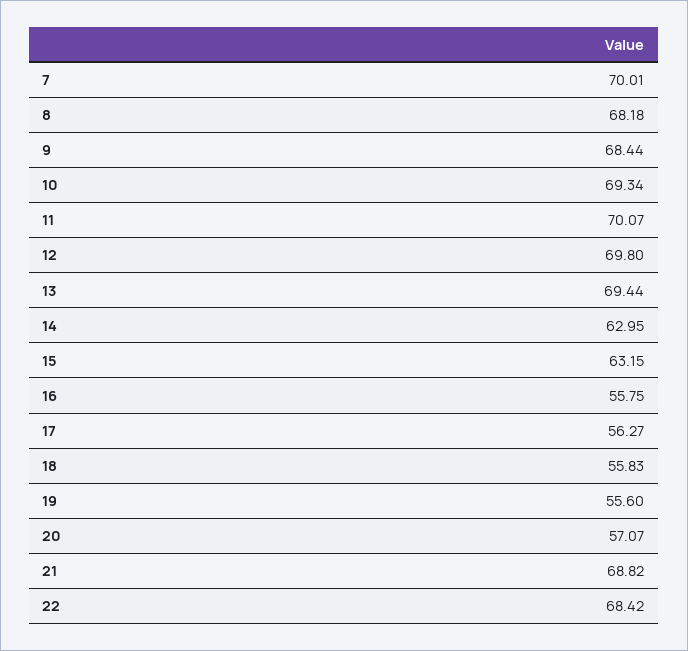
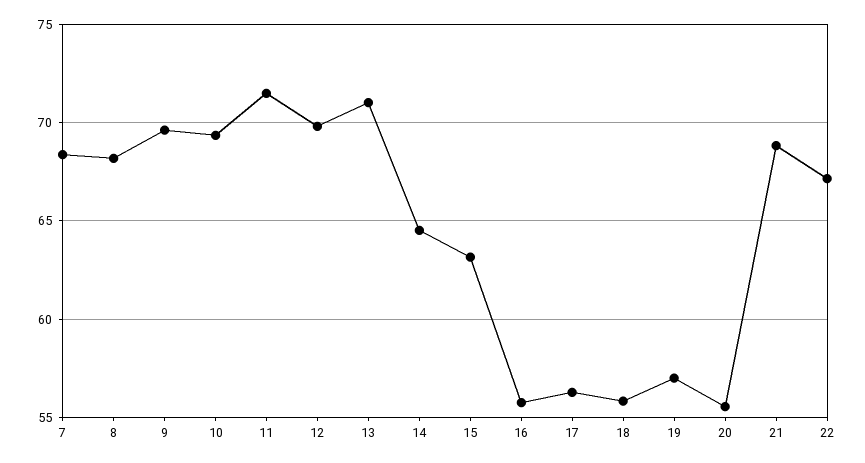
7: 70.01 -> 68.5
9: 68.44 -> 69.5
11: 70.07 -> 71.5
13: 69.44 -> 71
14: 62.95 -> 64.5
19: 55.6 -> 57
20: 57.07 -> 55.5
22: 68.42 -> 67

